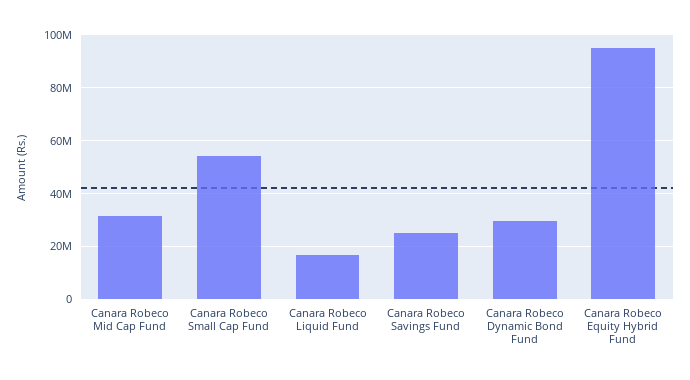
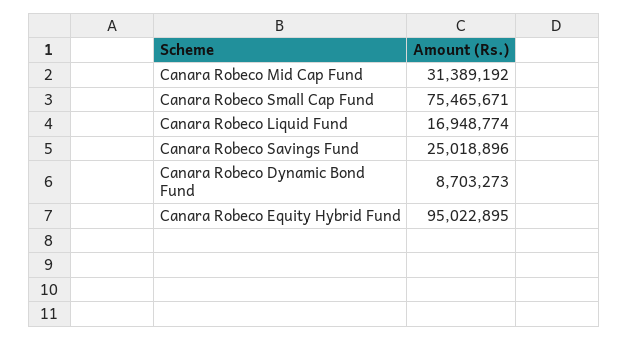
Canara Robeco Small Cap Fund: 55000000 -> 75465671
Canara Robeco Dynamic Bond Fund: 30000000 -> 8703273

